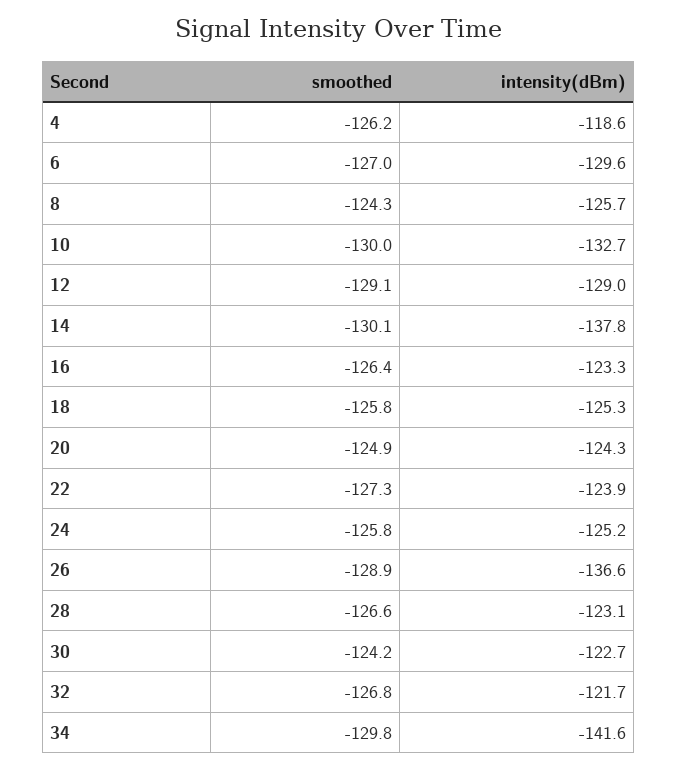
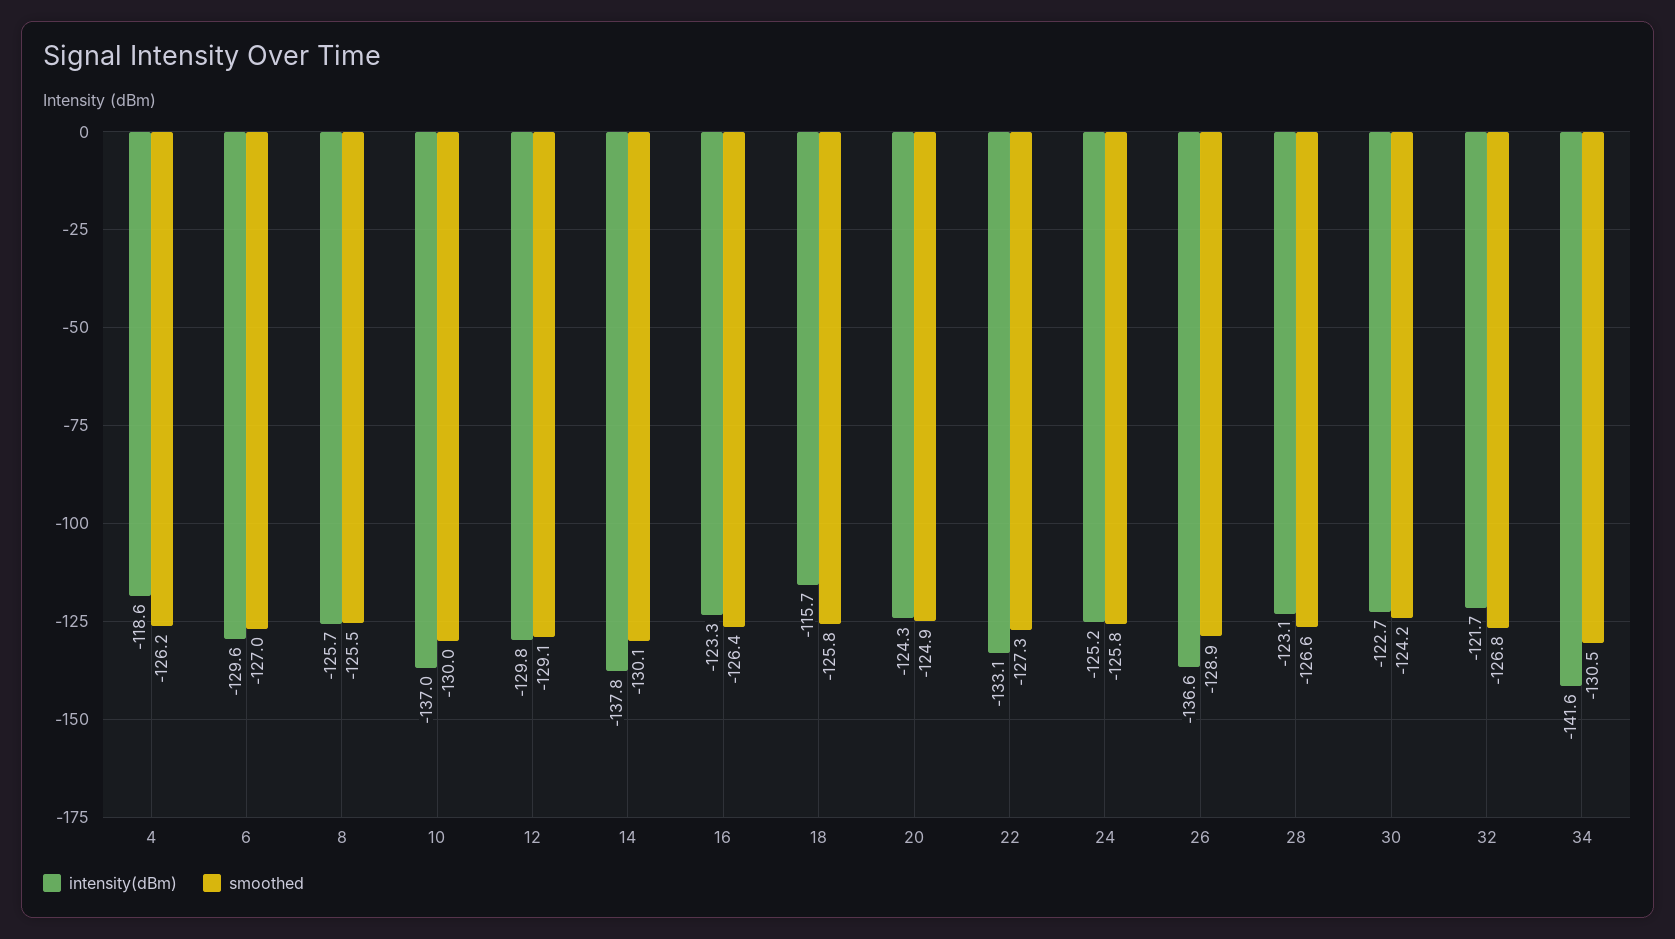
smoothed, 8: -124.3 -> -125.5
intensity(dBm), 10: -132.7 -> -137
intensity(dBm), 12: -129 -> -129.8
intensity(dBm), 18: -125.3 -> -115.7
intensity(dBm), 22: -123.9 -> -133.1
smoothed, 34: -129.8 -> -130.5

